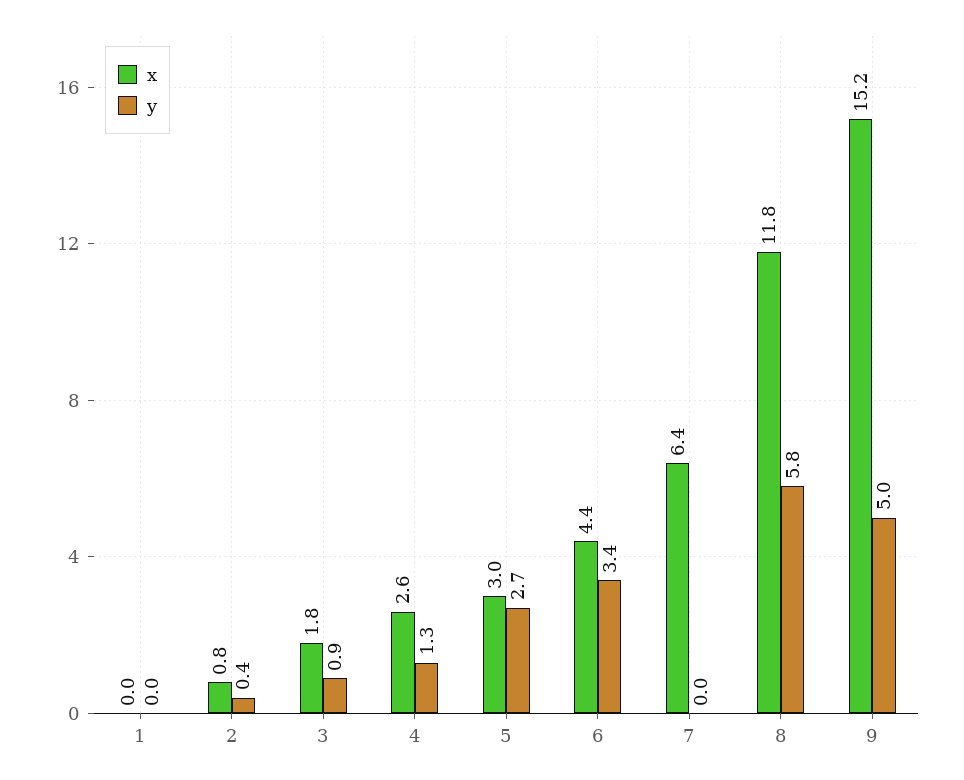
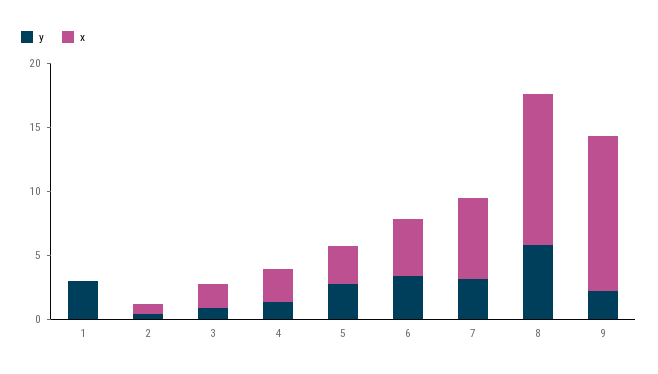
y, 1: 0 -> 3
y, 7: 0 -> 3
x, 9: 15.2 -> 12
y, 9: 5 -> 2

